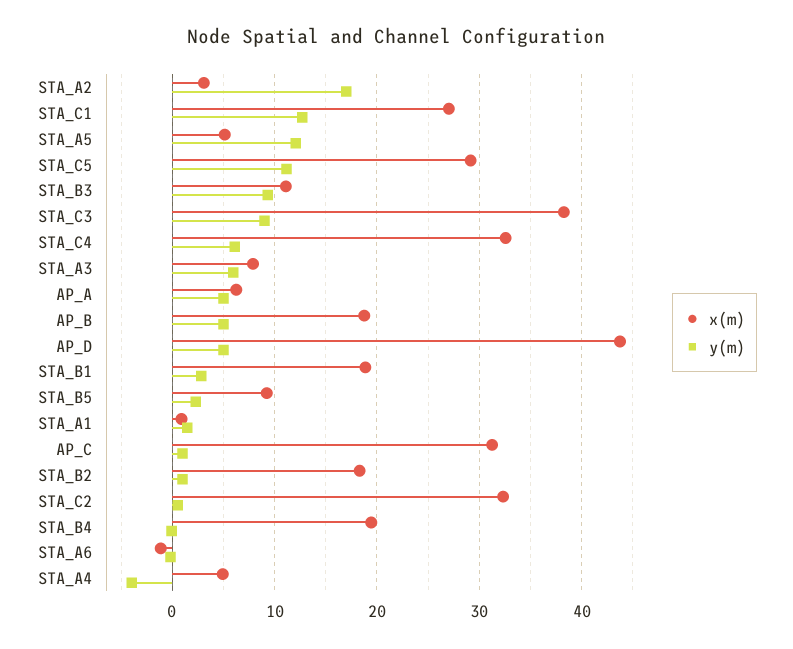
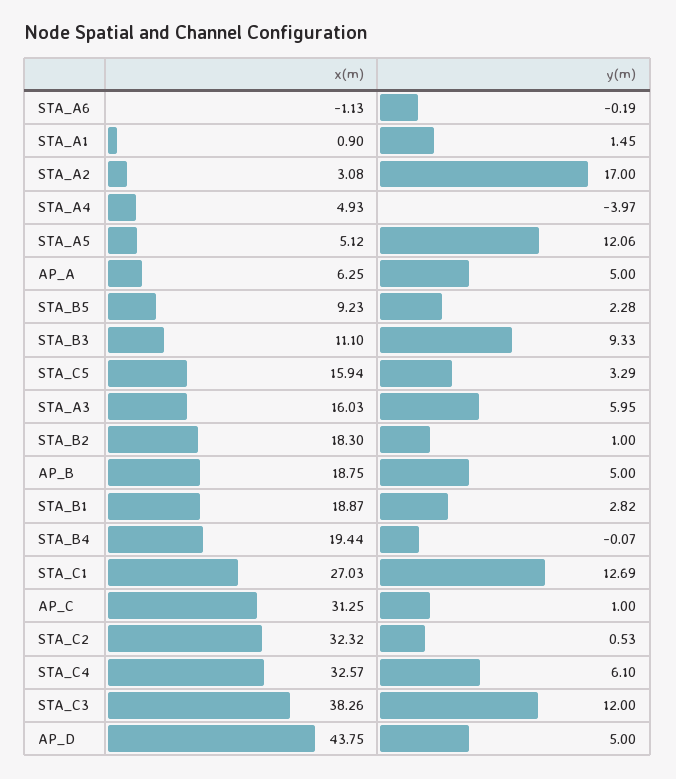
x(m), STA_C5: 29 -> 15.94
y(m), STA_C5: 11 -> 3.29
y(m), STA_C3: 9 -> 12
x(m), STA_A3: 8 -> 16.03

